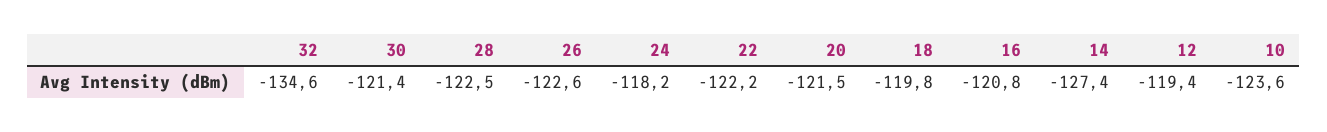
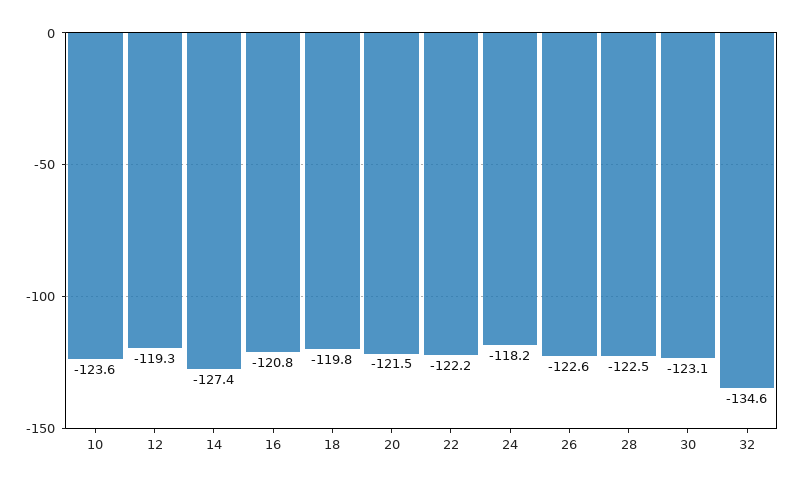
30: -121.4 -> -123.1
12: -119.4 -> -119.3

